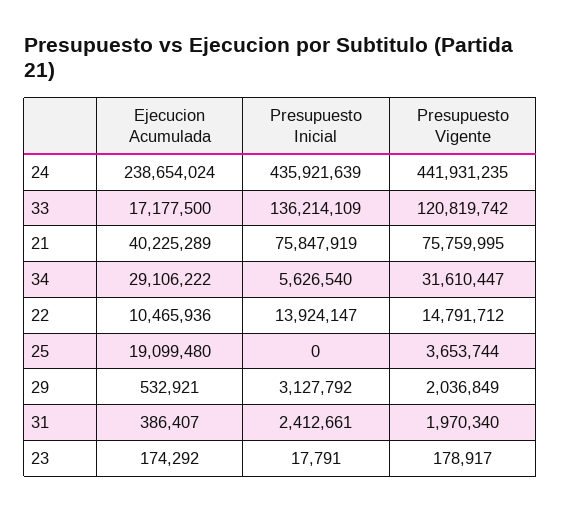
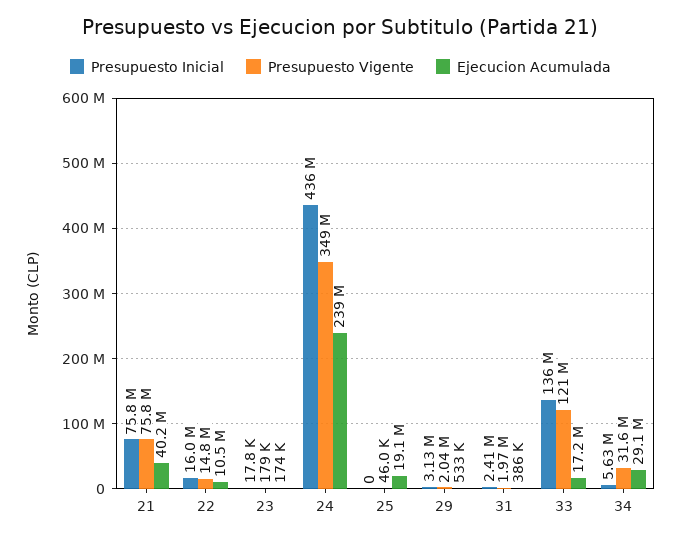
Presupuesto Vigente, 24: 441931235 -> 349000000
Presupuesto Inicial, 22: 13924147 -> 16000000
Presupuesto Vigente, 25: 3653744 -> 46000

